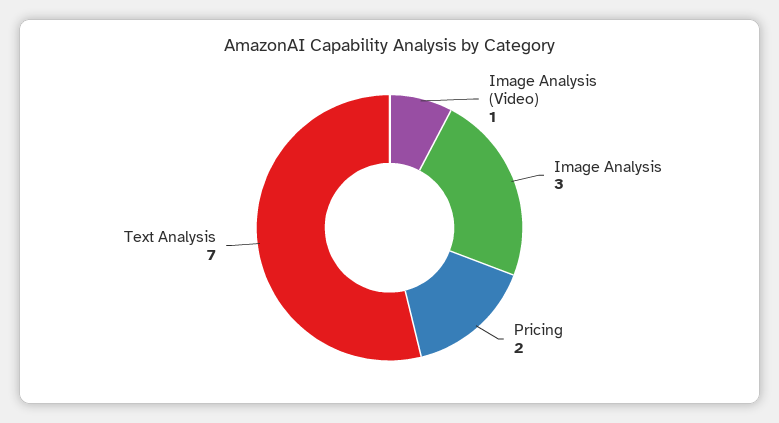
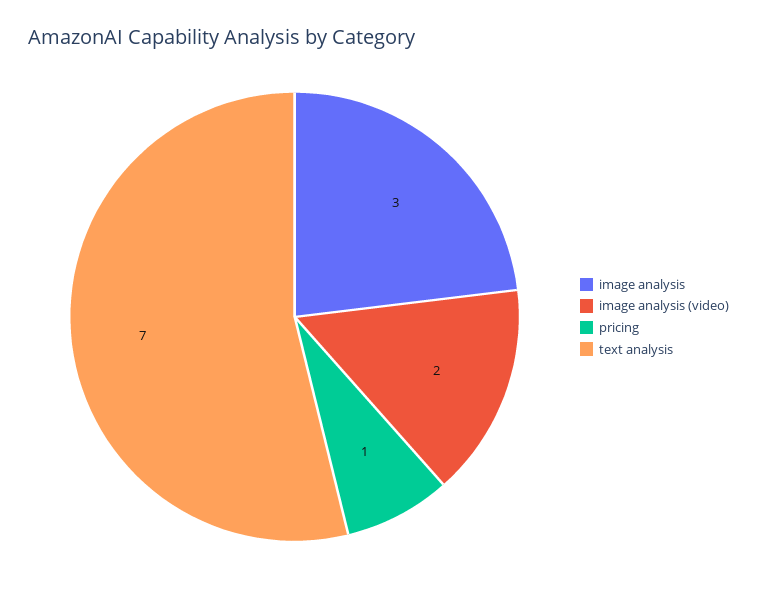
Image Analysis (Video): 1 -> 2
Pricing: 2 -> 1

